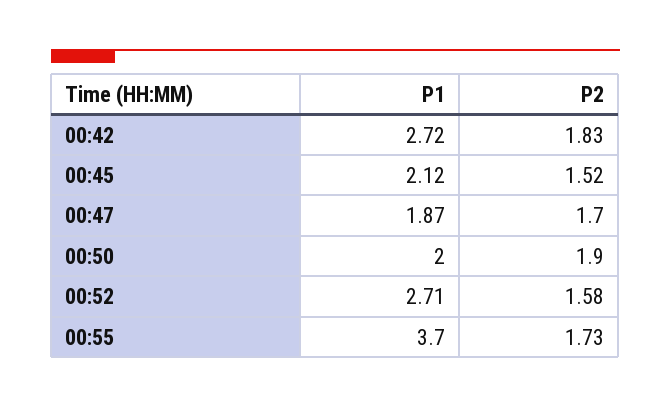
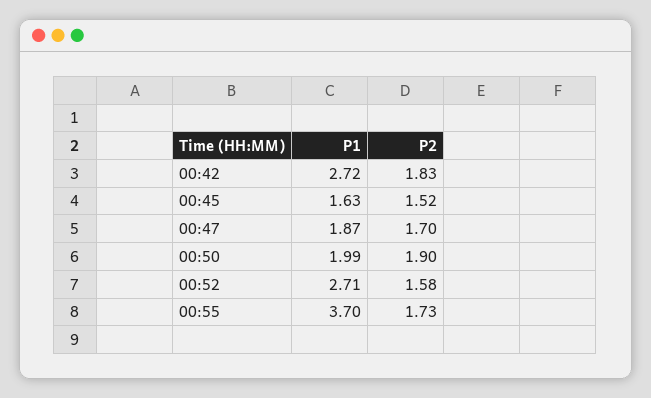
P1, 00:45: 2.12 -> 1.63
P1, 00:50: 2 -> 1.99

